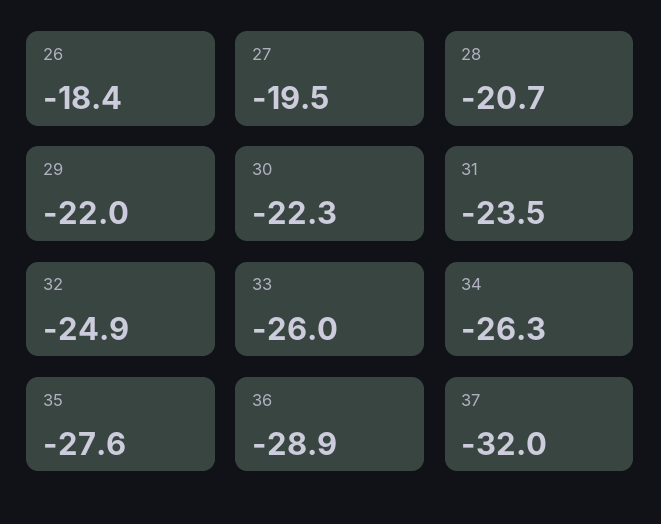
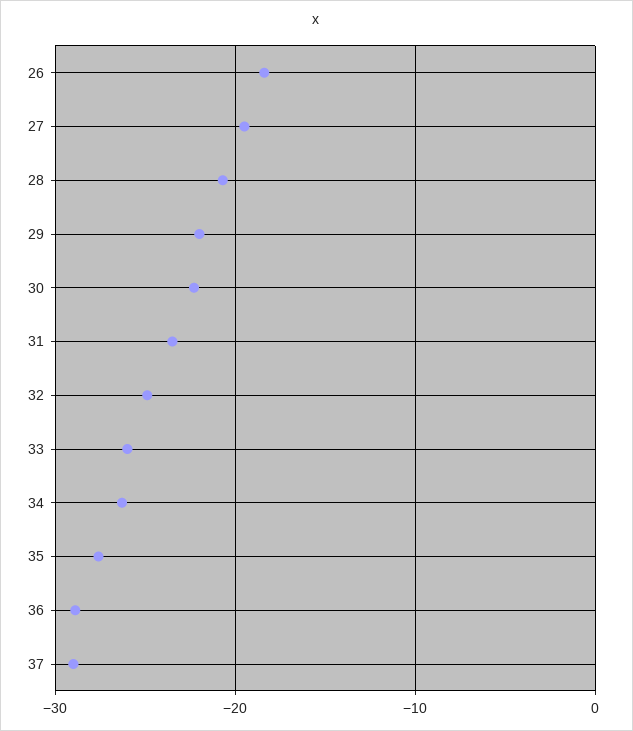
37: -32 -> -29

